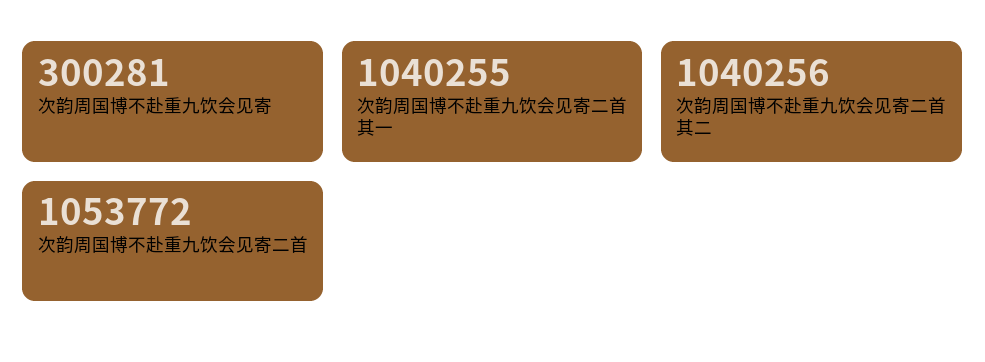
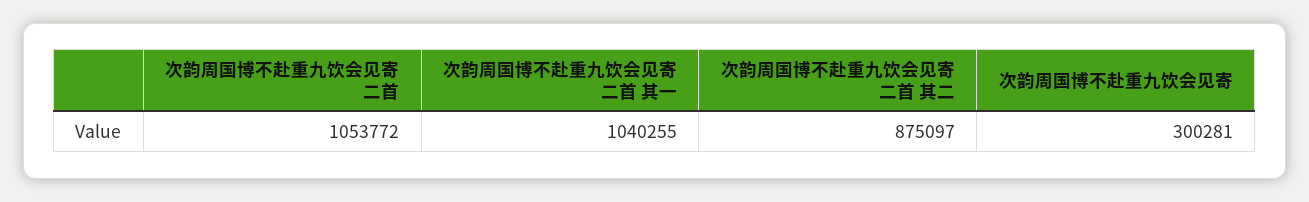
次韵周国博不赴重九饮会见寄二首 其二: 1040256 -> 875097

